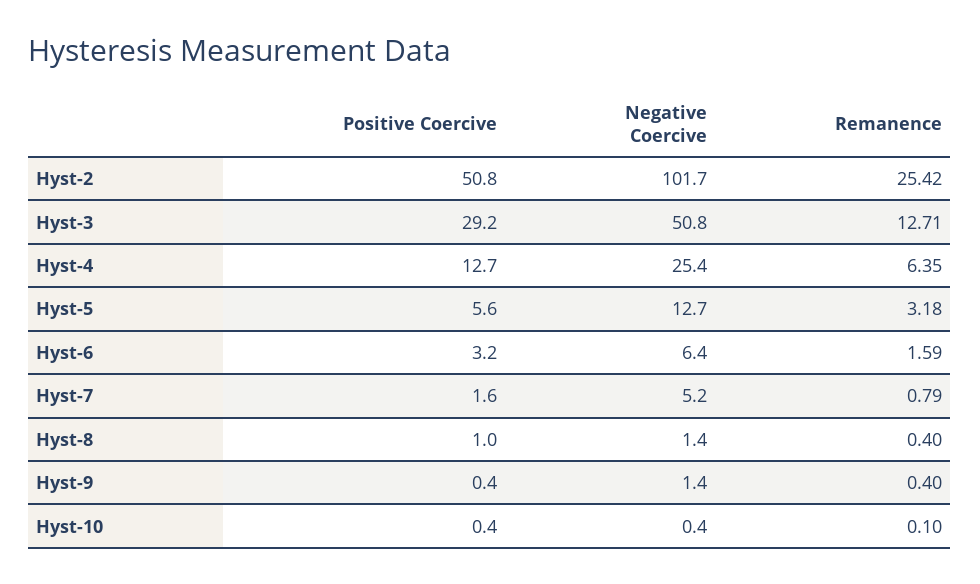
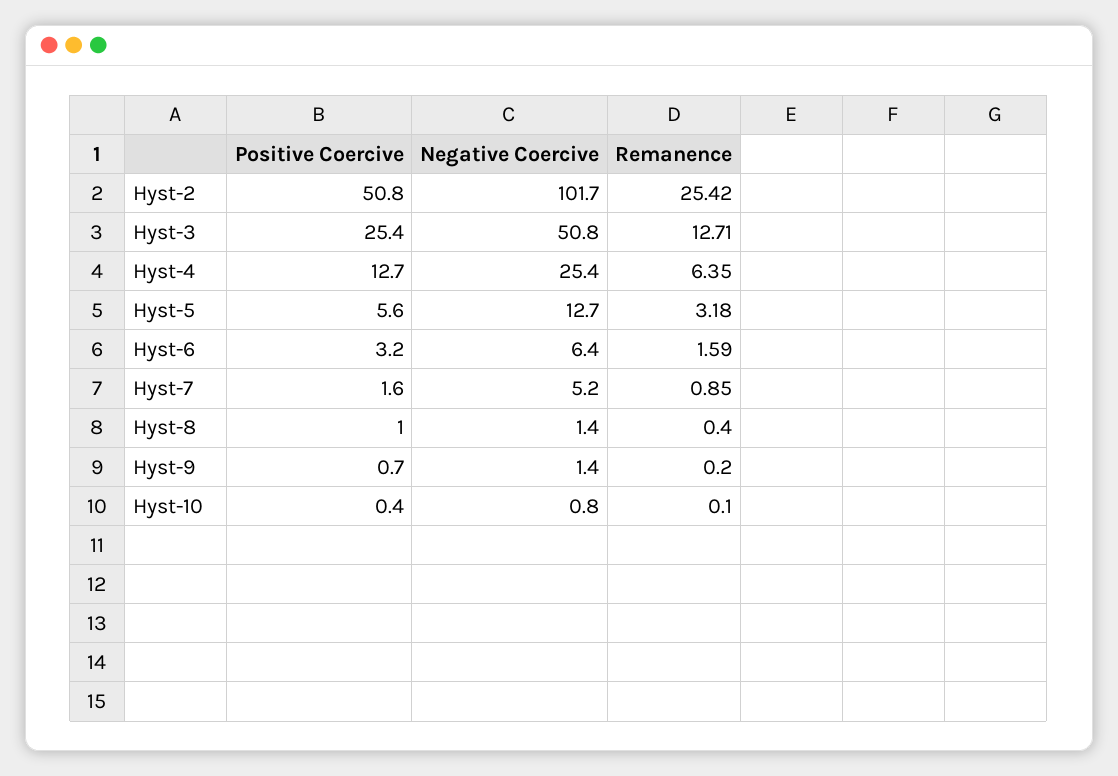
Positive Coercive, Hyst-3: 29.2 -> 25.4
Remanence, Hyst-7: 0.79 -> 0.85
Positive Coercive, Hyst-9: 0.4 -> 0.7
Remanence, Hyst-9: 0.4 -> 0.2
Negative Coercive, Hyst-10: 0.4 -> 0.8

